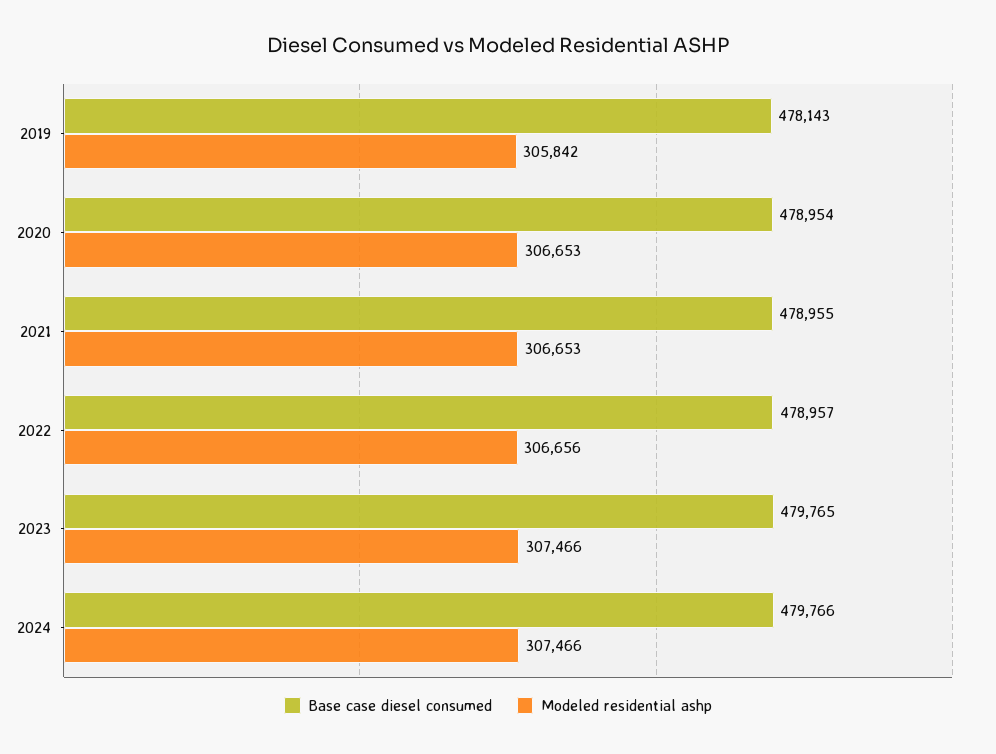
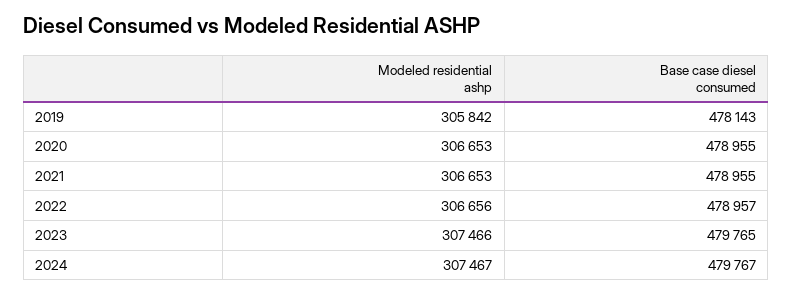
Base case diesel consumed, 2020: 478954 -> 478955
Base case diesel consumed, 2024: 479766 -> 479767
Modeled residential ashp, 2024: 307466 -> 307467

